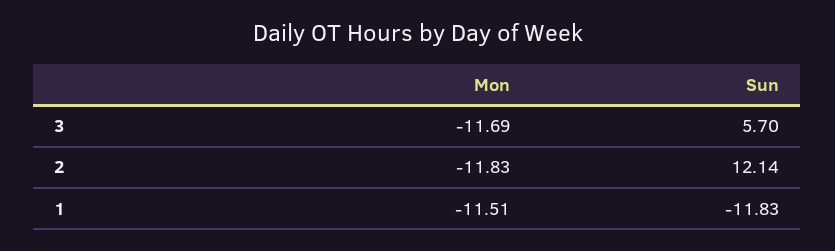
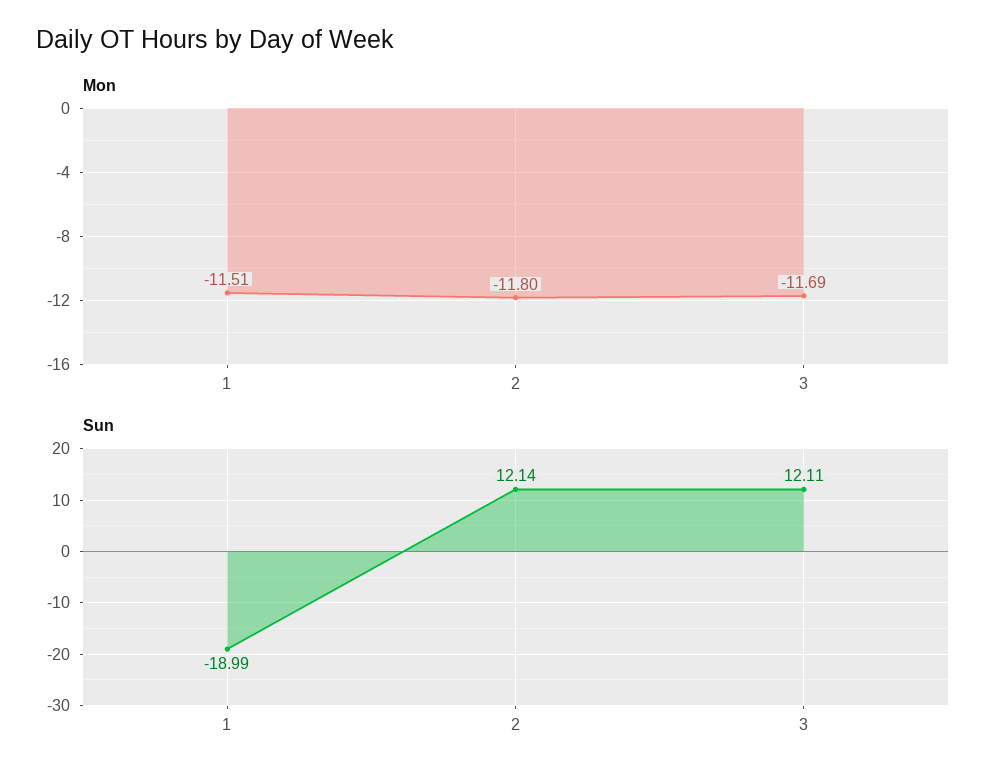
Sun, 3: 5.7 -> 12.11
Mon, 2: -11.83 -> -11.8
Sun, 1: -11.83 -> -18.99

